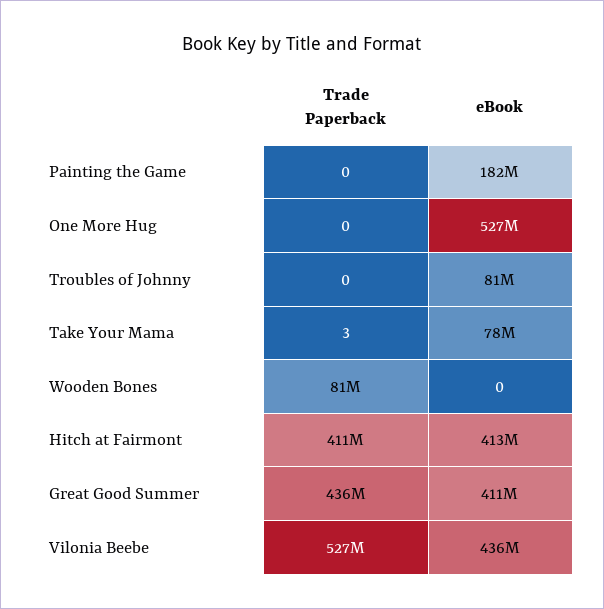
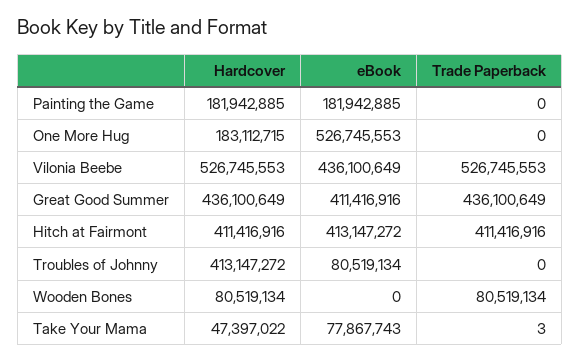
Hardcover, Painting the Game: none -> 181942885
Hardcover, One More Hug: none -> 183112715
Hardcover, Vilonia Beebe: none -> 526745553
Hardcover, Great Good Summer: none -> 436100649
Hardcover, Hitch at Fairmont: none -> 411416916
Hardcover, Troubles of Johnny: none -> 413147272
Hardcover, Wooden Bones: none -> 80519134
Hardcover, Take Your Mama: none -> 47397022

